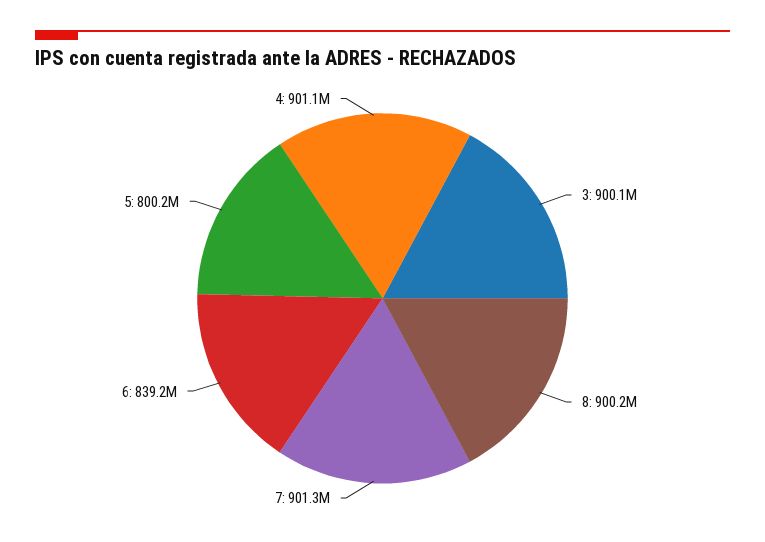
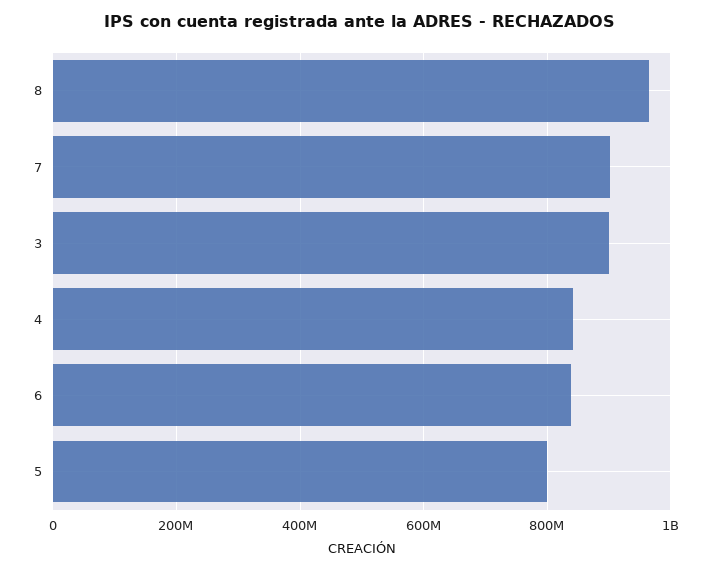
8: 900200000 -> 960000000
4: 901100000 -> 840000000

